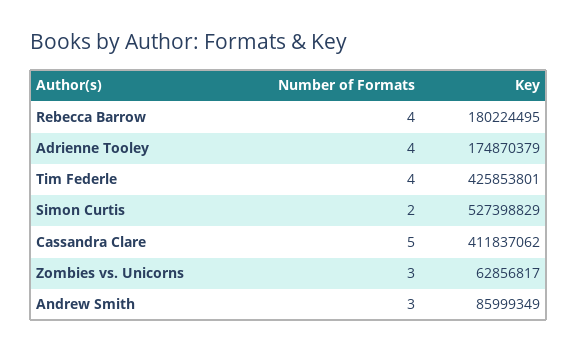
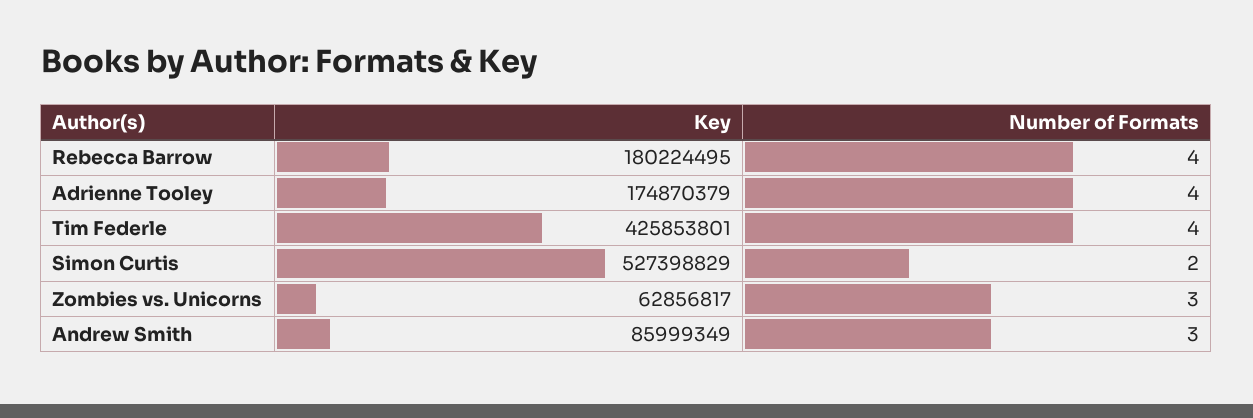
Number of Formats, Cassandra Clare: 5 -> none
Key, Cassandra Clare: 411837062 -> none

